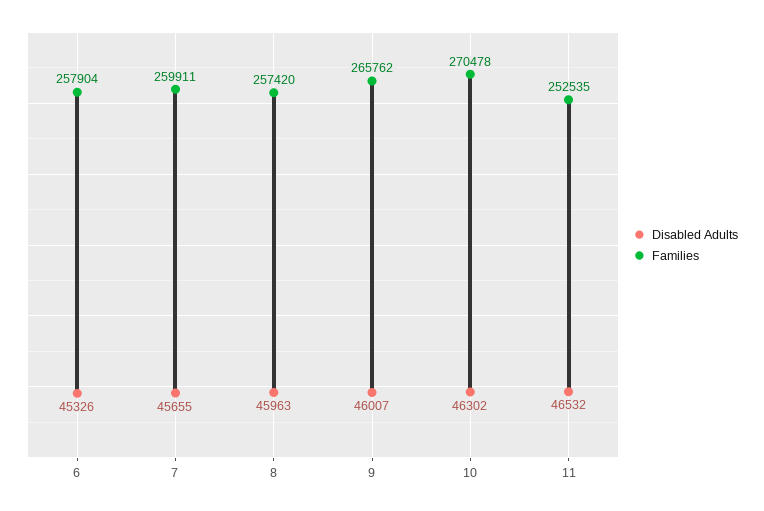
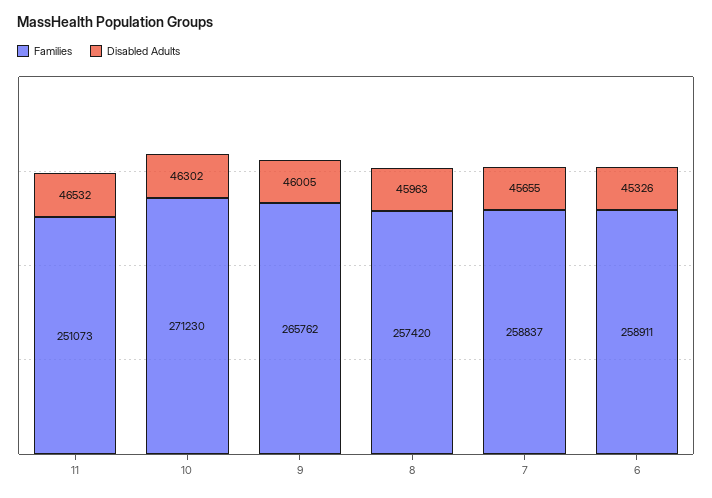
Families, 6: 257904 -> 258911
Families, 7: 259911 -> 258837
Disabled Adults, 9: 46007 -> 46005
Families, 10: 270478 -> 271230
Families, 11: 252535 -> 251073

